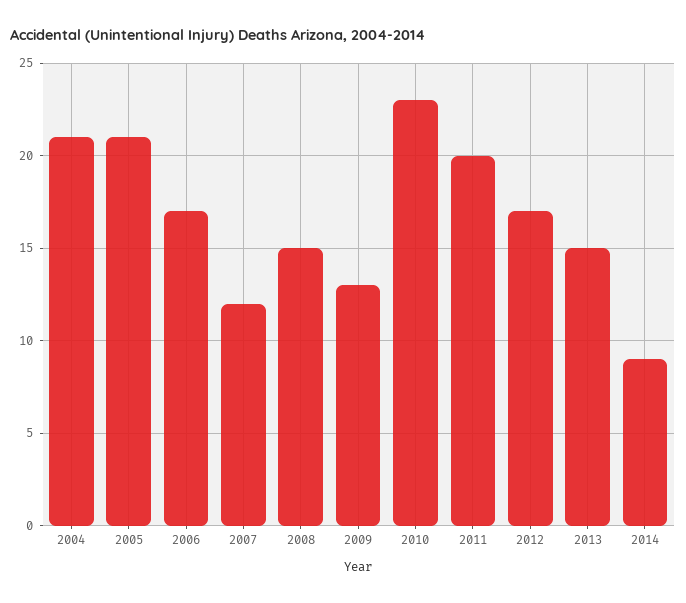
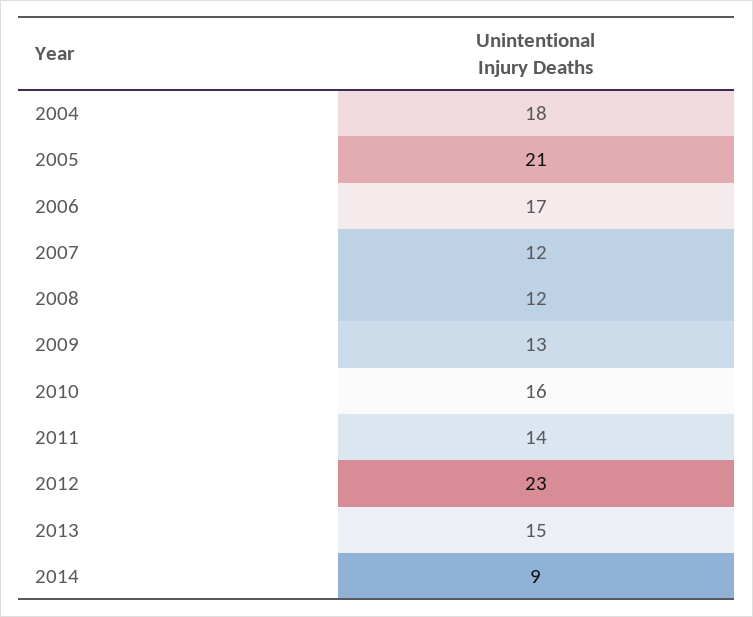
2004: 21 -> 18
2008: 15 -> 12
2010: 23 -> 16
2011: 20 -> 14
2012: 17 -> 23

